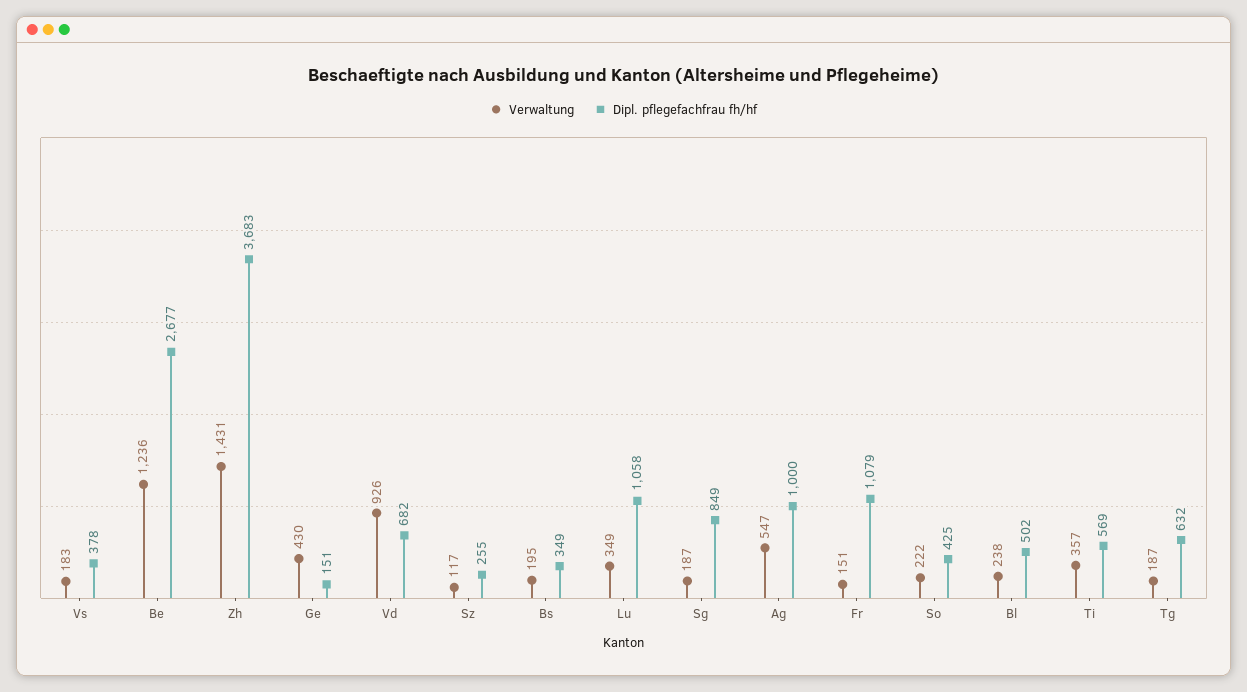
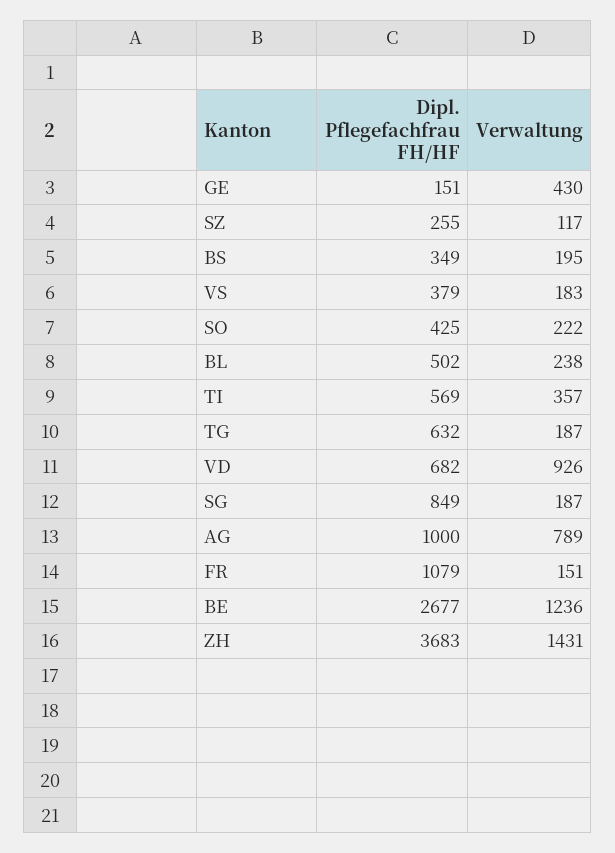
Dipl. pflegefachfrau fh/hf, Vs: 378 -> 379
Verwaltung, Lu: 349 -> none
Dipl. pflegefachfrau fh/hf, Lu: 1058 -> none
Verwaltung, Ag: 547 -> 789

